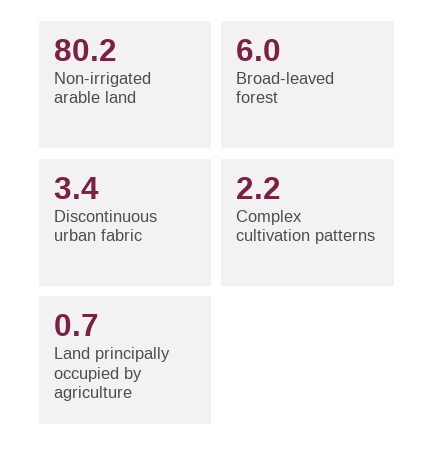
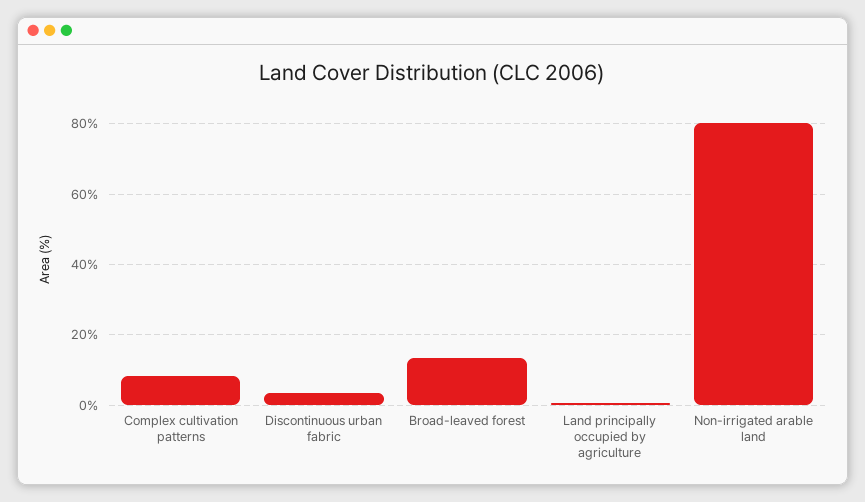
Broad-leaved forest: 6 -> 14
Complex cultivation patterns: 2.2 -> 8

